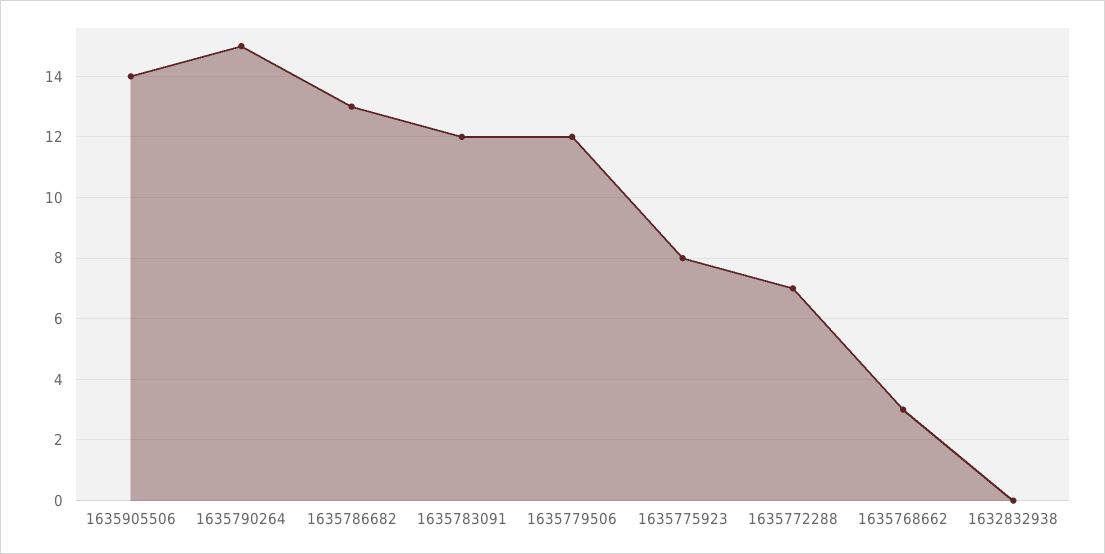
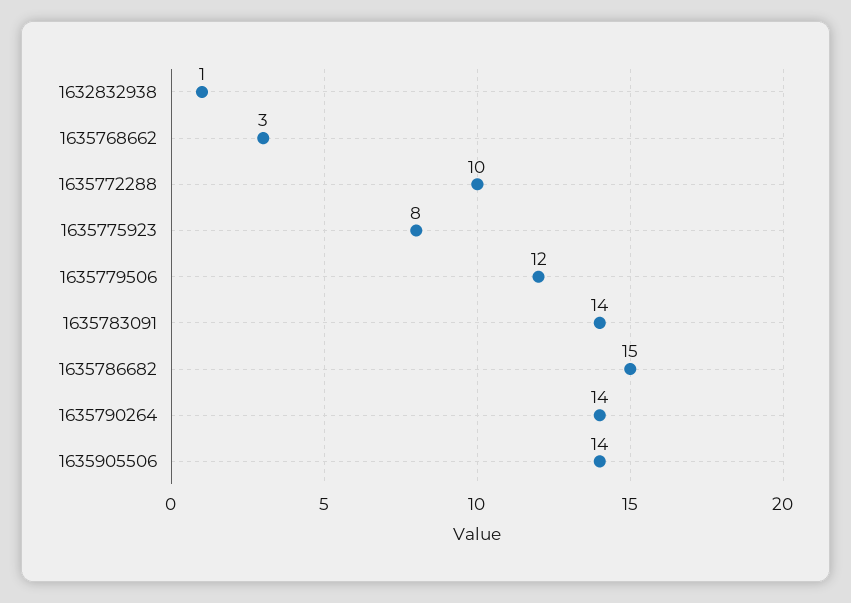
1635790264: 15 -> 14
1635786682: 13 -> 15
1635783091: 12 -> 14
1635772288: 7 -> 10
1632832938: 0 -> 1

